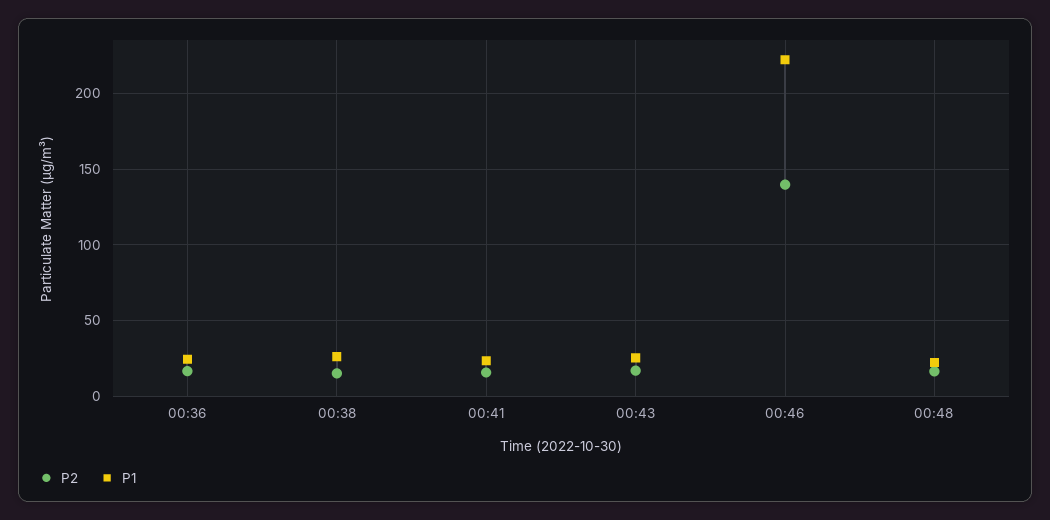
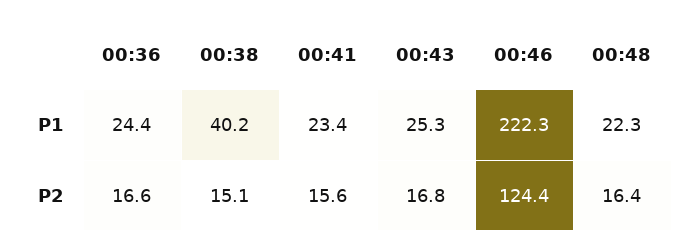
P1, 00:38: 25 -> 40.2
P2, 00:46: 140 -> 124.4

